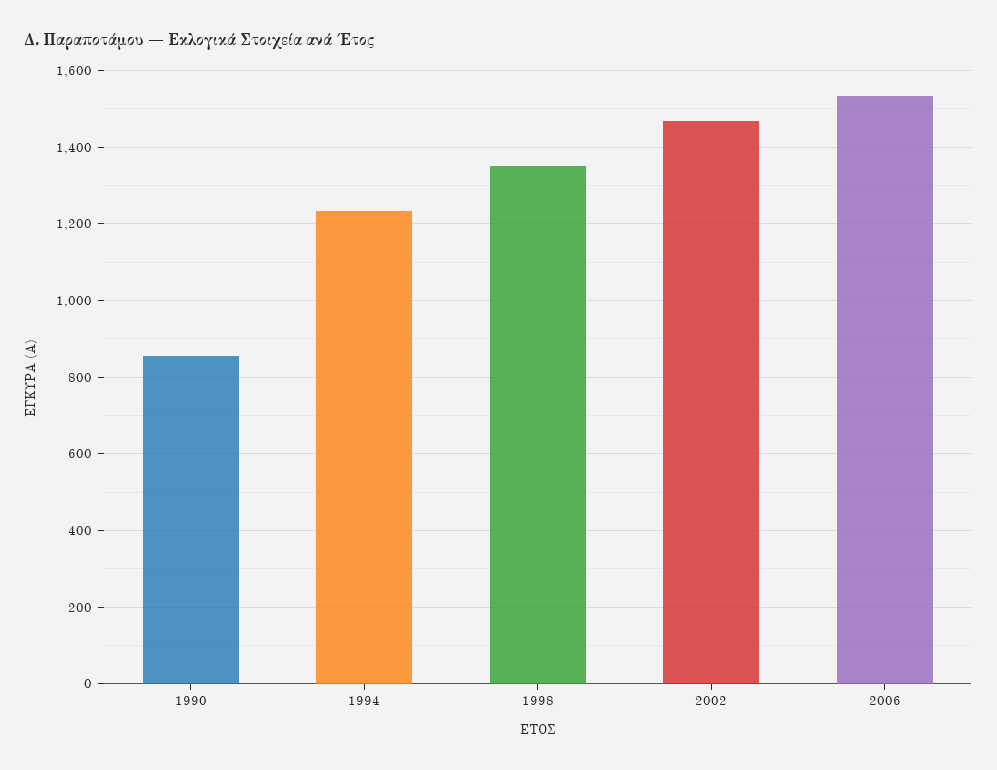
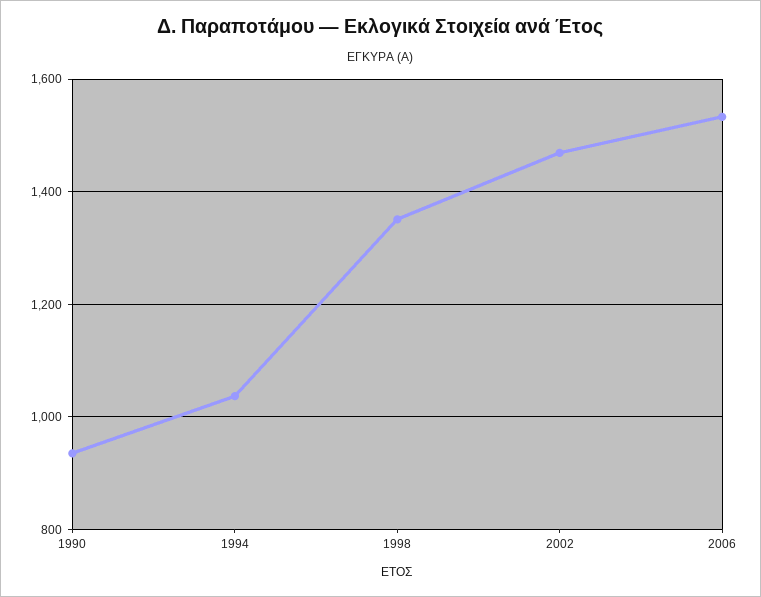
1990: 860 -> 940
1994: 1240 -> 1040

